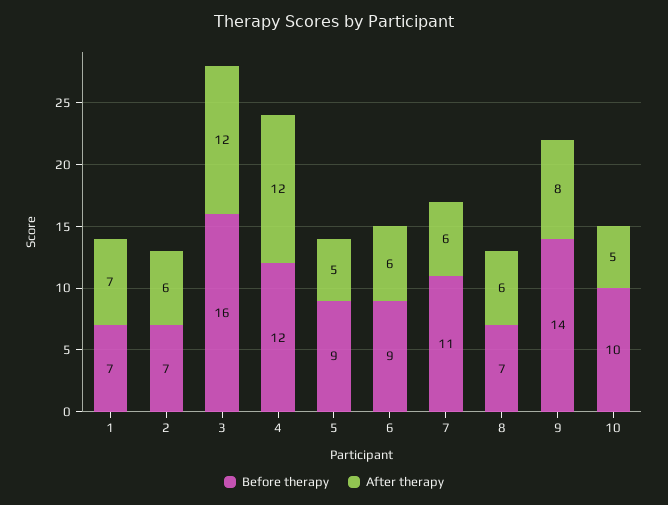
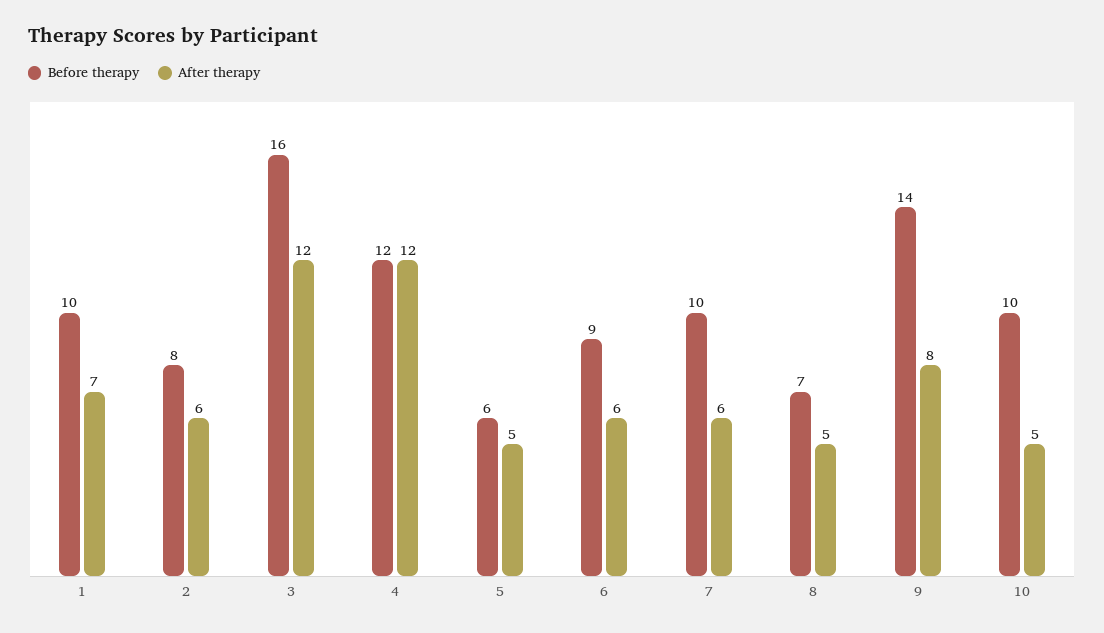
Before therapy, 1: 7 -> 10
Before therapy, 2: 7 -> 8
Before therapy, 5: 9 -> 6
Before therapy, 7: 11 -> 10
After therapy, 8: 6 -> 5

